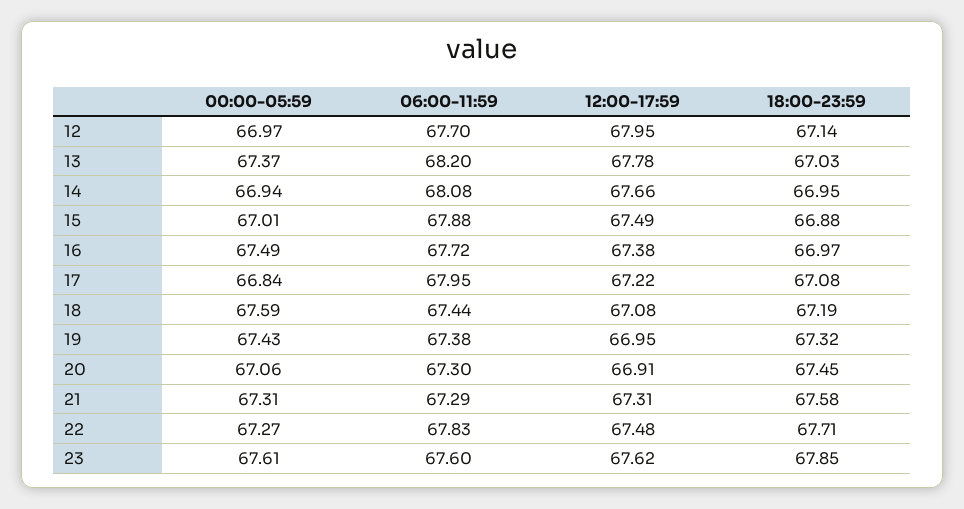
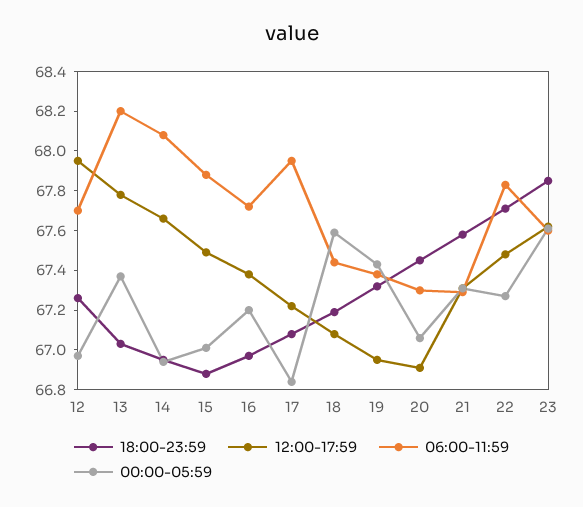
18:00-23:59, 12: 67.14 -> 67.25
00:00-05:59, 16: 67.49 -> 67.2

